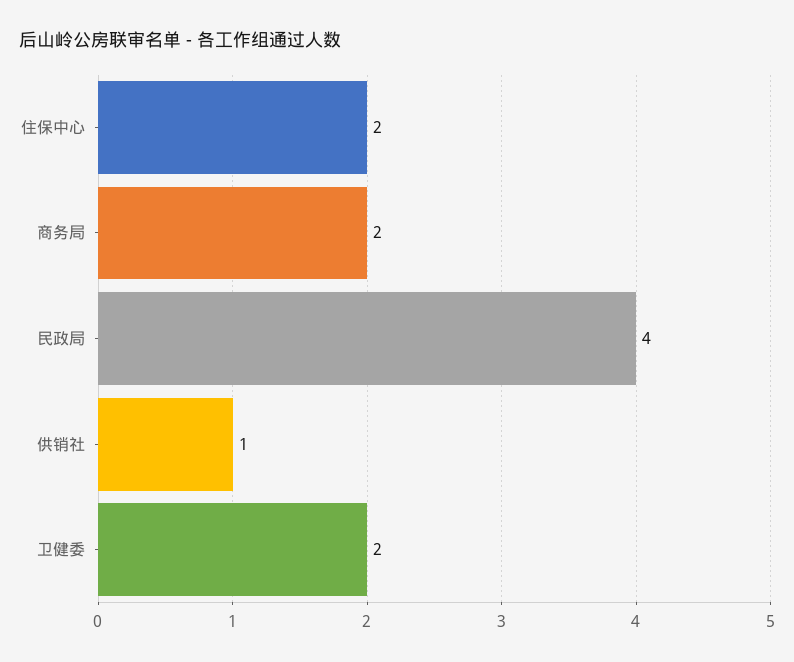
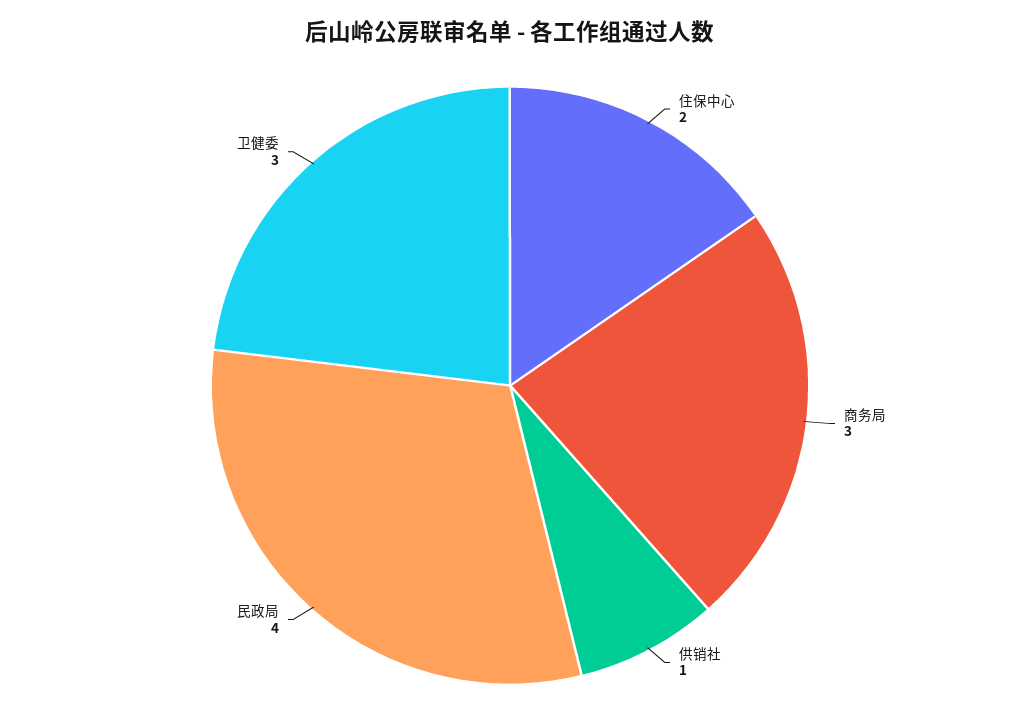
商务局: 2 -> 3
卫健委: 2 -> 3

